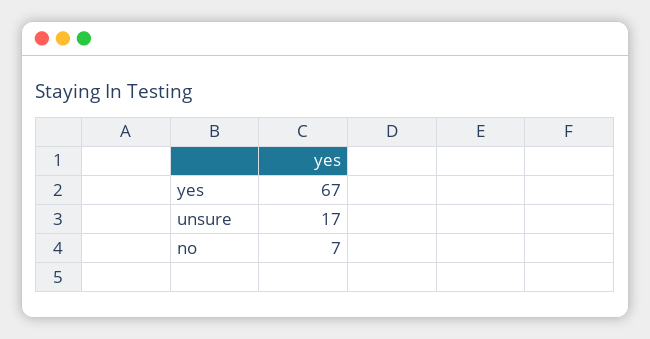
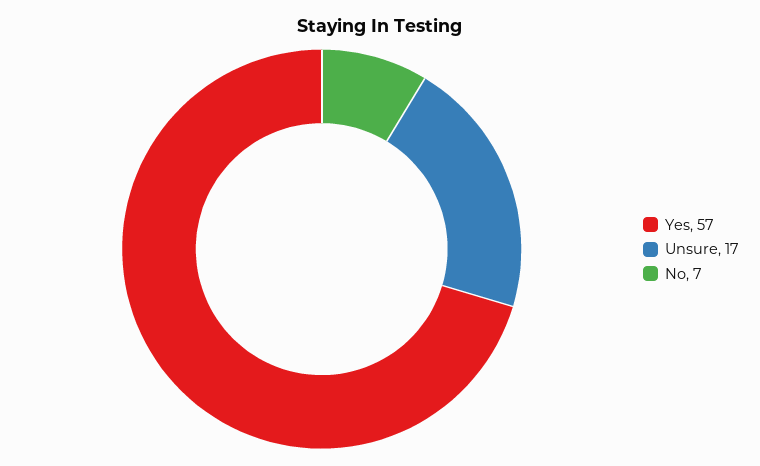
yes: 67 -> 57

